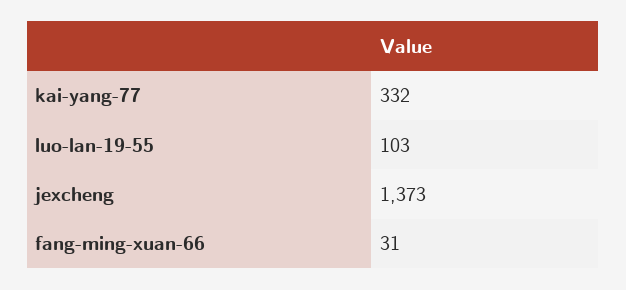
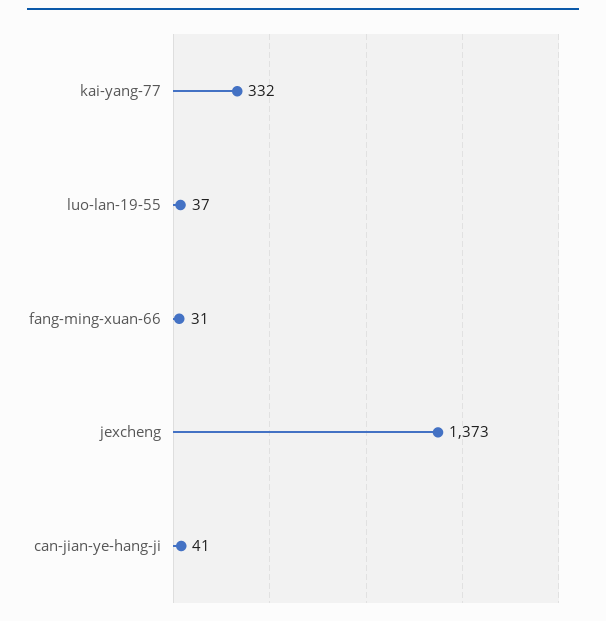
luo-lan-19-55: 103 -> 37
can-jian-ye-hang-ji: none -> 41

